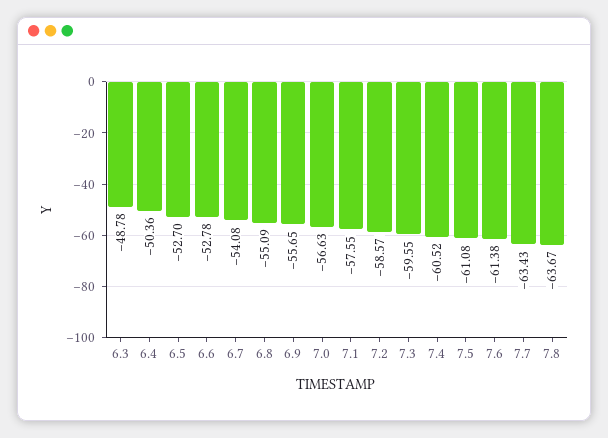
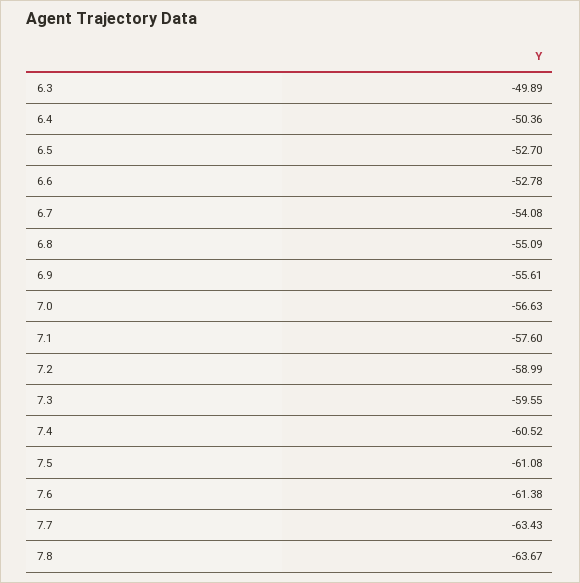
6.3: -48.78 -> -49.89
6.9: -55.65 -> -55.61
7.1: -57.55 -> -57.6
7.2: -58.57 -> -58.99

